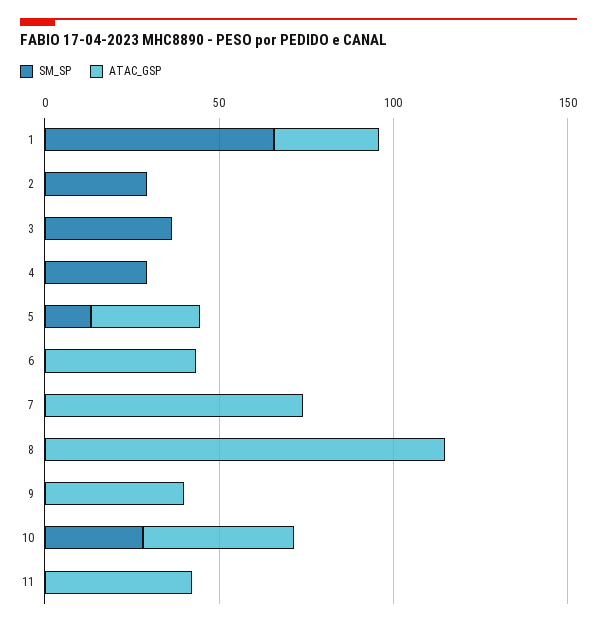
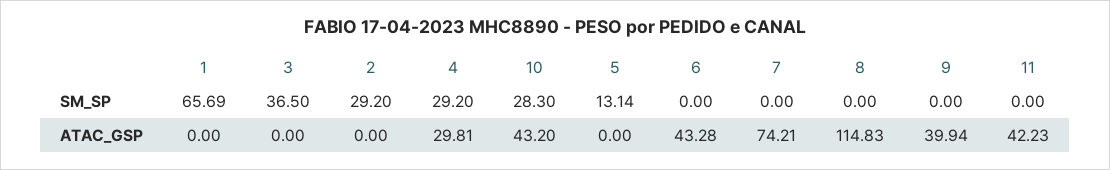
ATAC_GSP, 1: 30 -> 0
ATAC_GSP, 4: 0 -> 29.81
ATAC_GSP, 5: 30 -> 0

